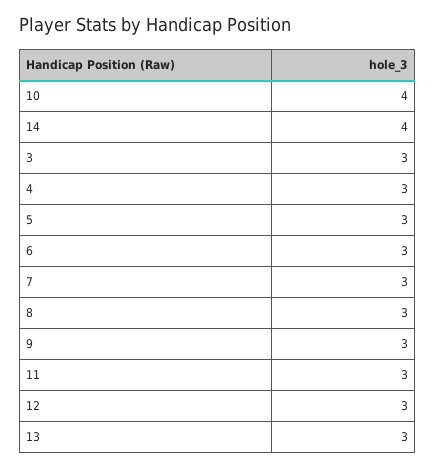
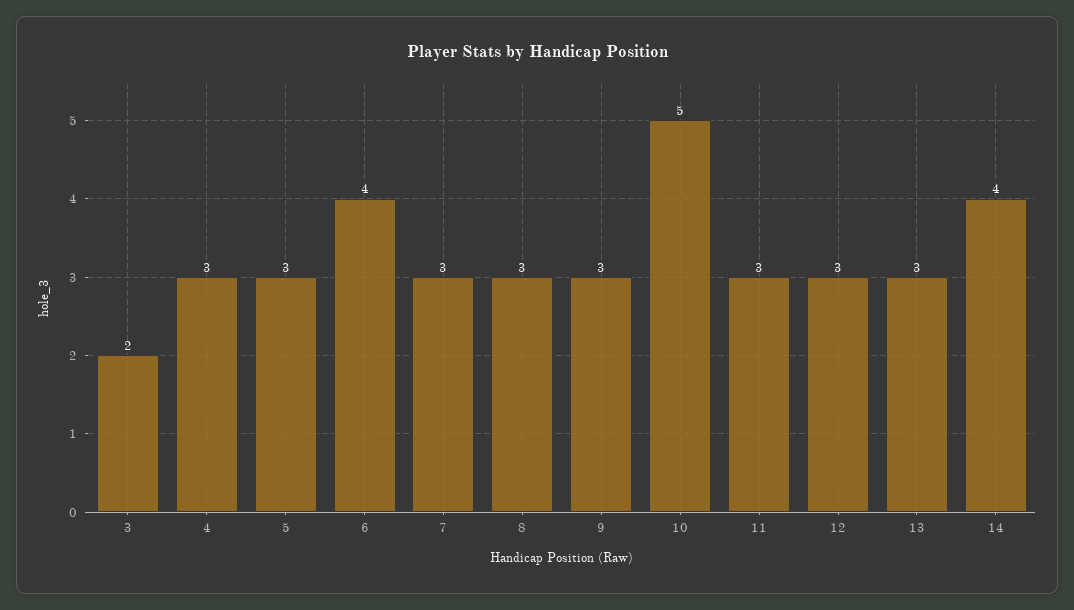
10: 4 -> 5
3: 3 -> 2
6: 3 -> 4

